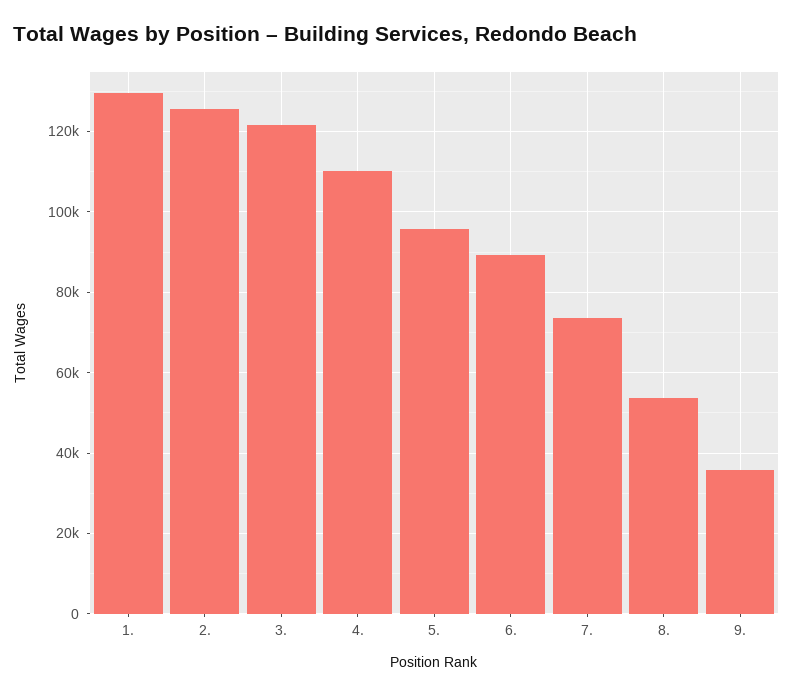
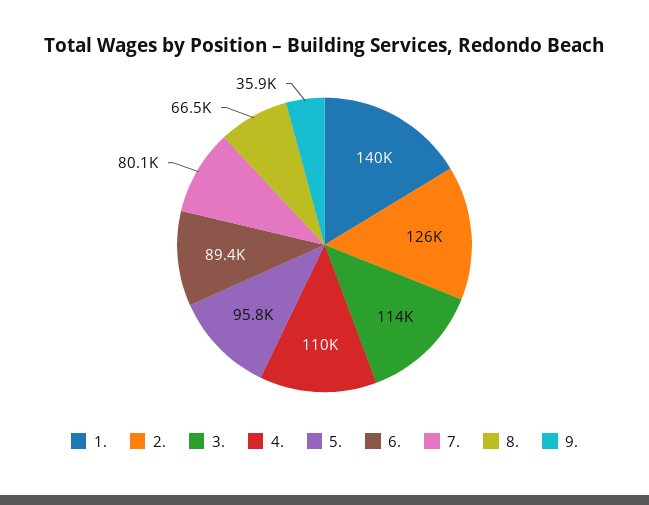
1.: 130000 -> 140000
3.: 122000 -> 114000
7.: 74000 -> 80100
8.: 54000 -> 66500

